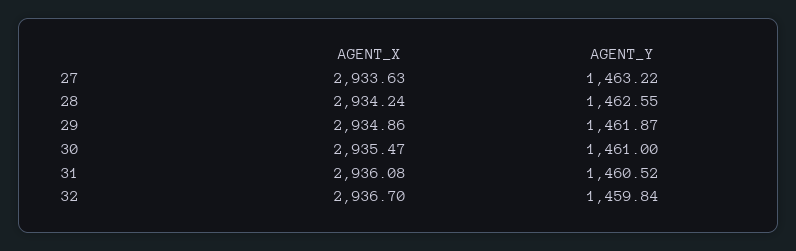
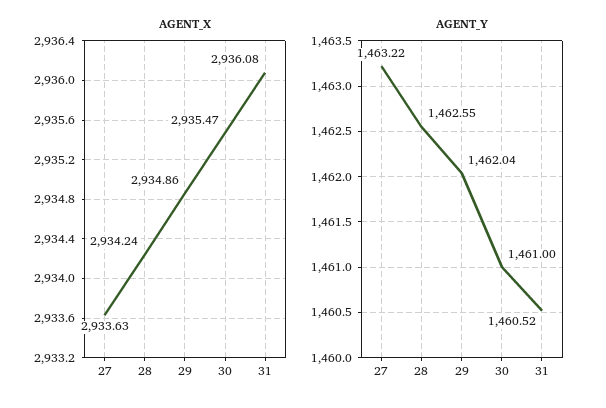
AGENT_Y, 29: 1461.87 -> 1462.04
AGENT_X, 32: 2936.7 -> none
AGENT_Y, 32: 1459.84 -> none

